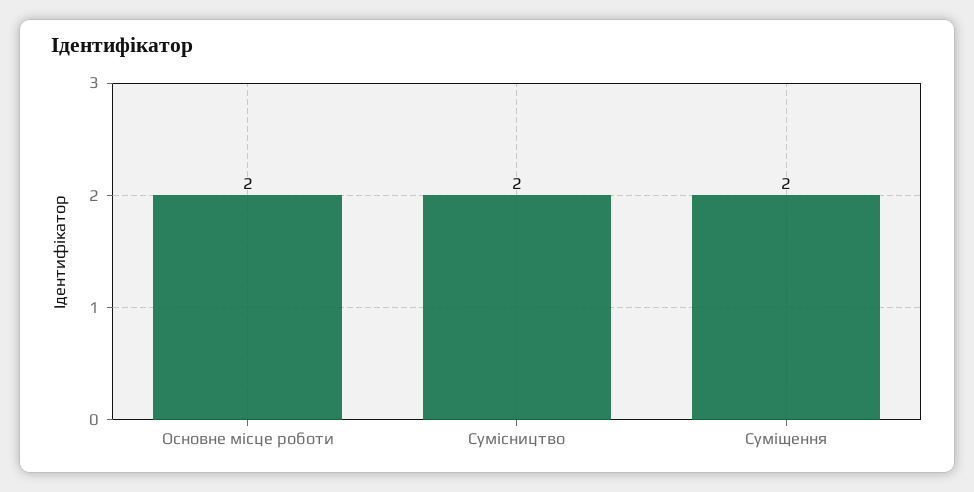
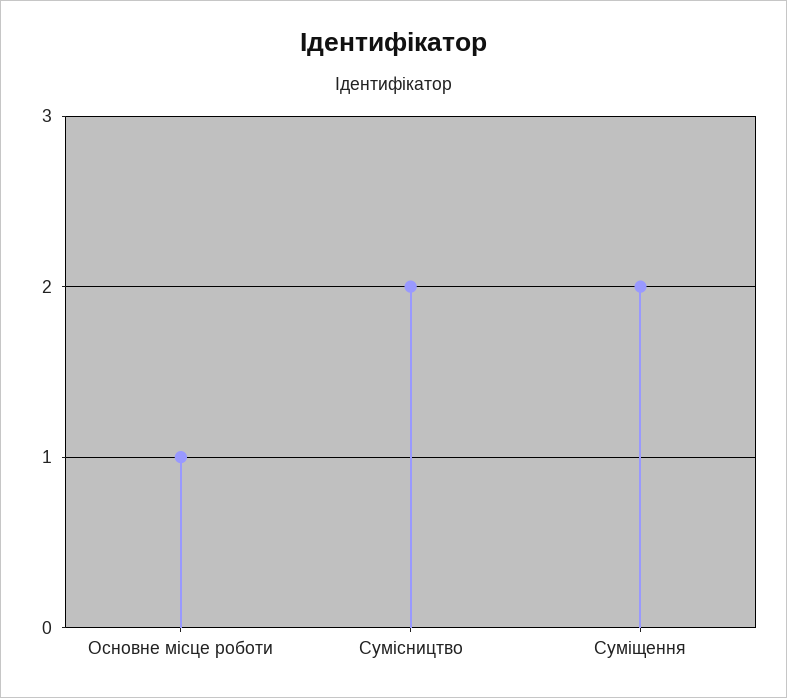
Основне місце роботи: 2 -> 1

